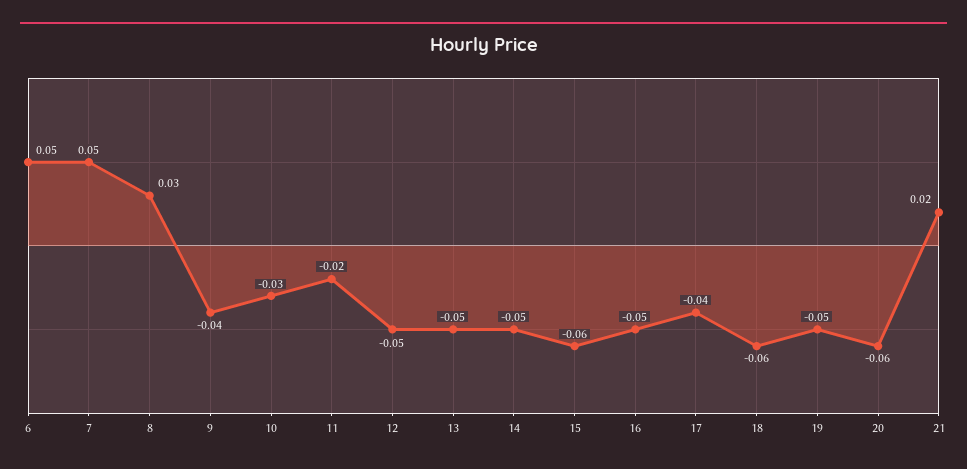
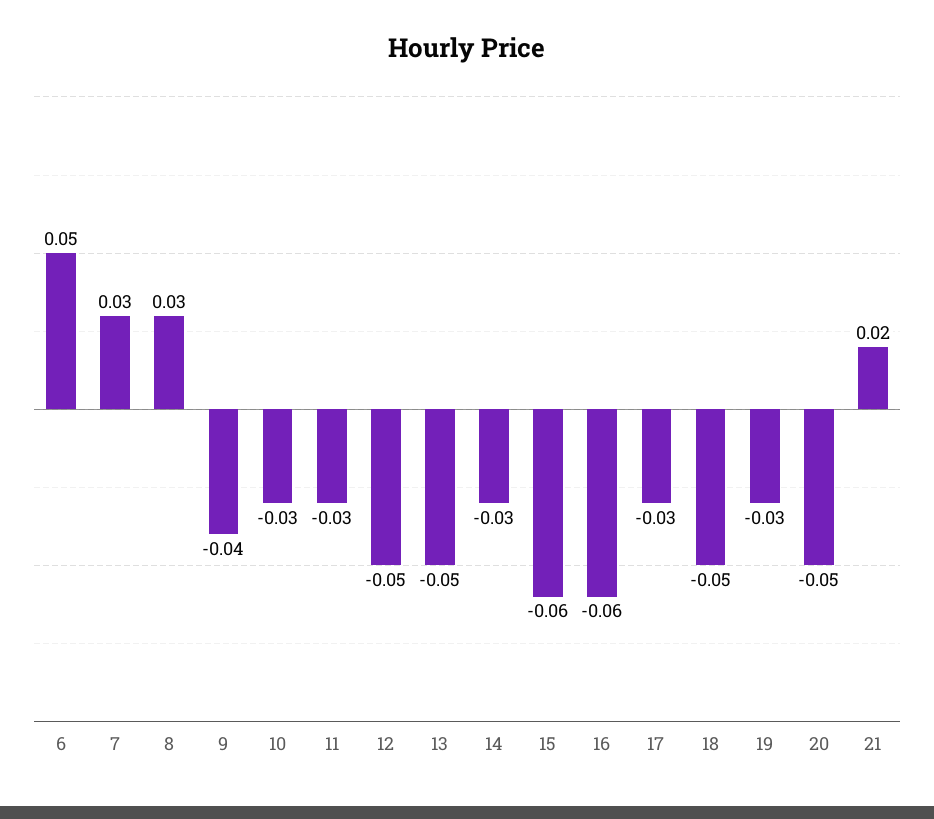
7: 0.05 -> 0.03
11: -0.02 -> -0.03
14: -0.05 -> -0.03
16: -0.05 -> -0.06
17: -0.04 -> -0.03
18: -0.06 -> -0.05
19: -0.05 -> -0.03
20: -0.06 -> -0.05

